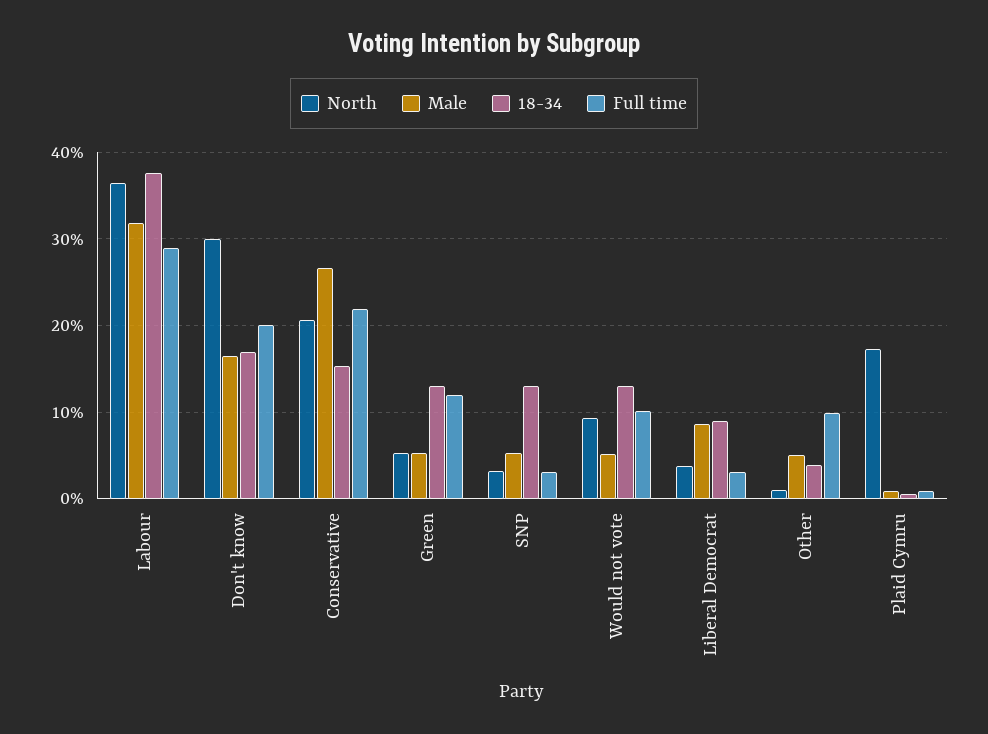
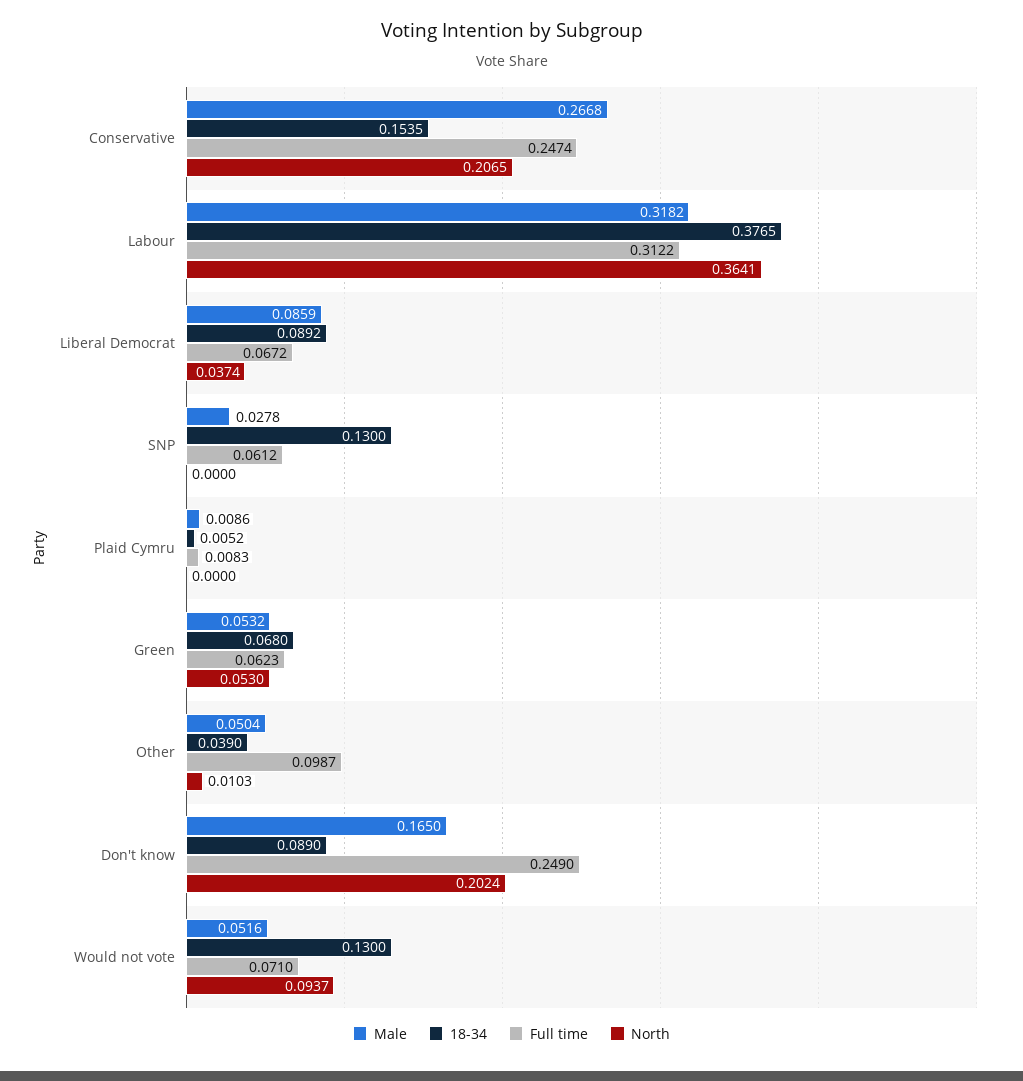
Full time, Labour: 0.29 -> 0.3122
North, Don't know: 0.3 -> 0.2024
18-34, Don't know: 0.17 -> 0.089
Full time, Don't know: 0.2 -> 0.249
Full time, Conservative: 0.22 -> 0.2474
18-34, Green: 0.13 -> 0.068
Full time, Green: 0.12 -> 0.0623
North, SNP: 0.03 -> 0
Male, SNP: 0.05 -> 0.0278
Full time, SNP: 0.03 -> 0.0612
Full time, Would not vote: 0.1 -> 0.071
Full time, Liberal Democrat: 0.03 -> 0.0672
North, Plaid Cymru: 0.17 -> 0

